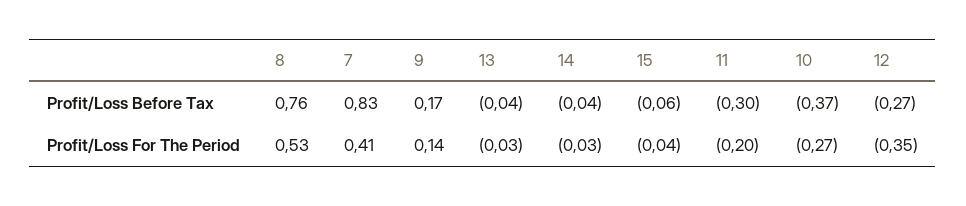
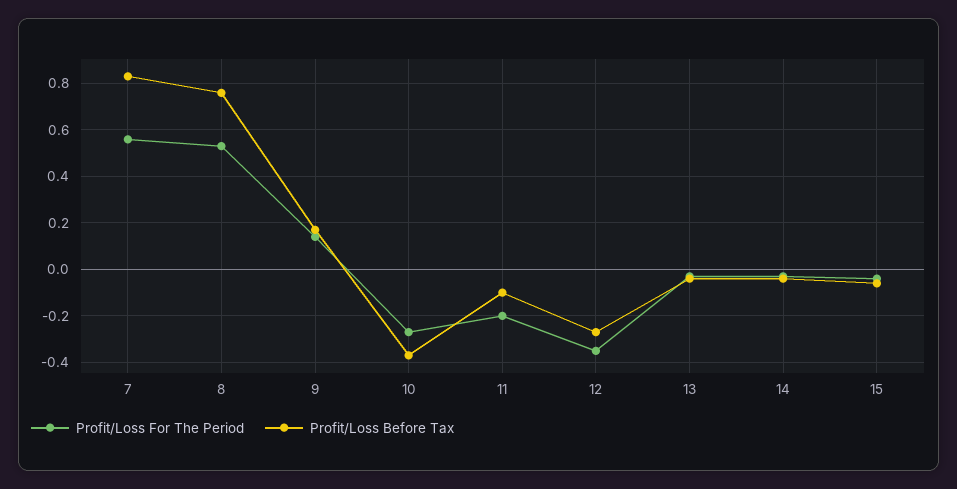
Profit/Loss Before Tax, 11: -0.3 -> -0.1
Profit/Loss For The Period, 7: 0.41 -> 0.55

